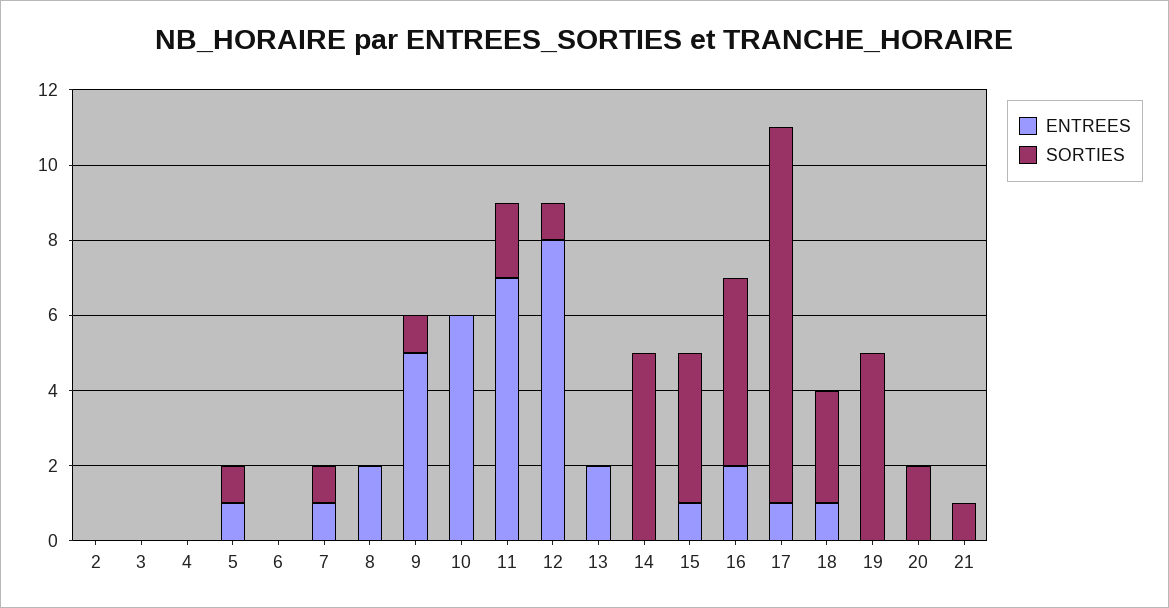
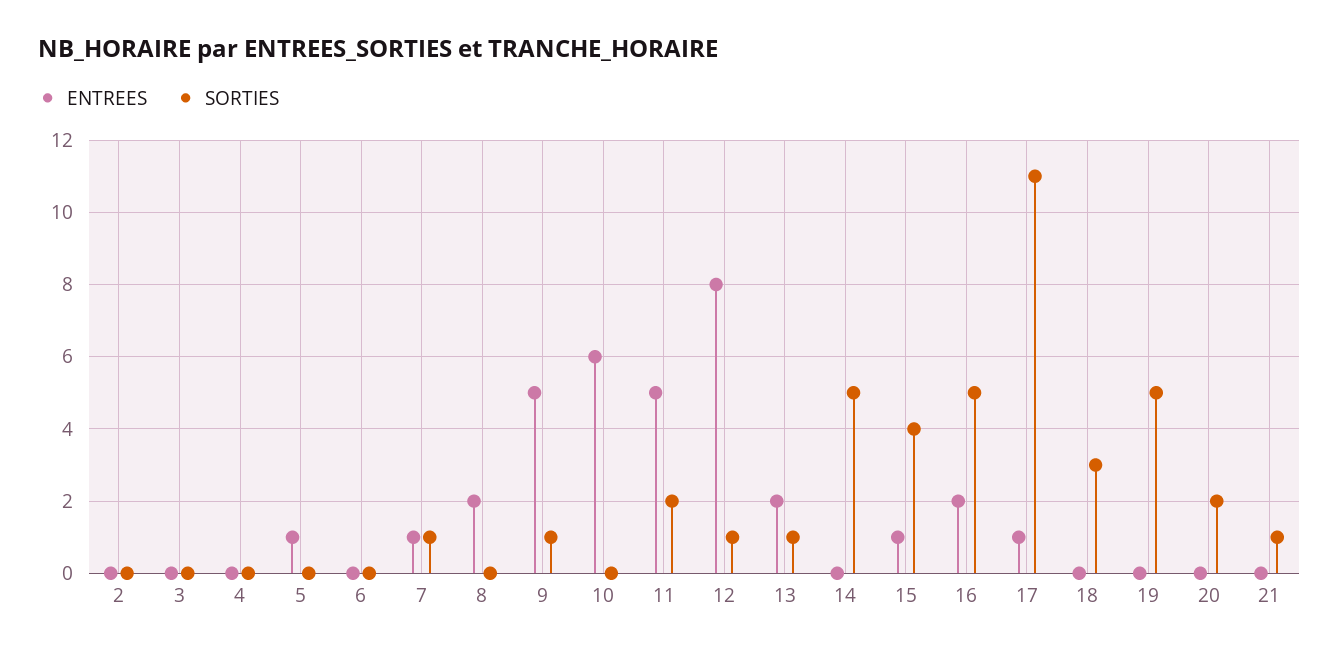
SORTIES, 5: 1 -> 0
ENTREES, 11: 7 -> 5
SORTIES, 13: 0 -> 1
SORTIES, 17: 10 -> 11
ENTREES, 18: 1 -> 0

